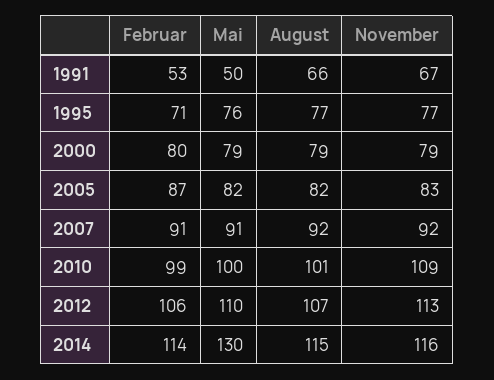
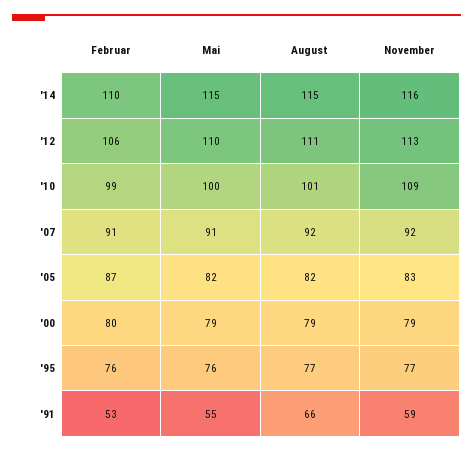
Mai, 1991: 50 -> 55
November, 1991: 67 -> 59
Februar, 1995: 71 -> 76
August, 2012: 107 -> 111
Februar, 2014: 114 -> 110
Mai, 2014: 130 -> 115

